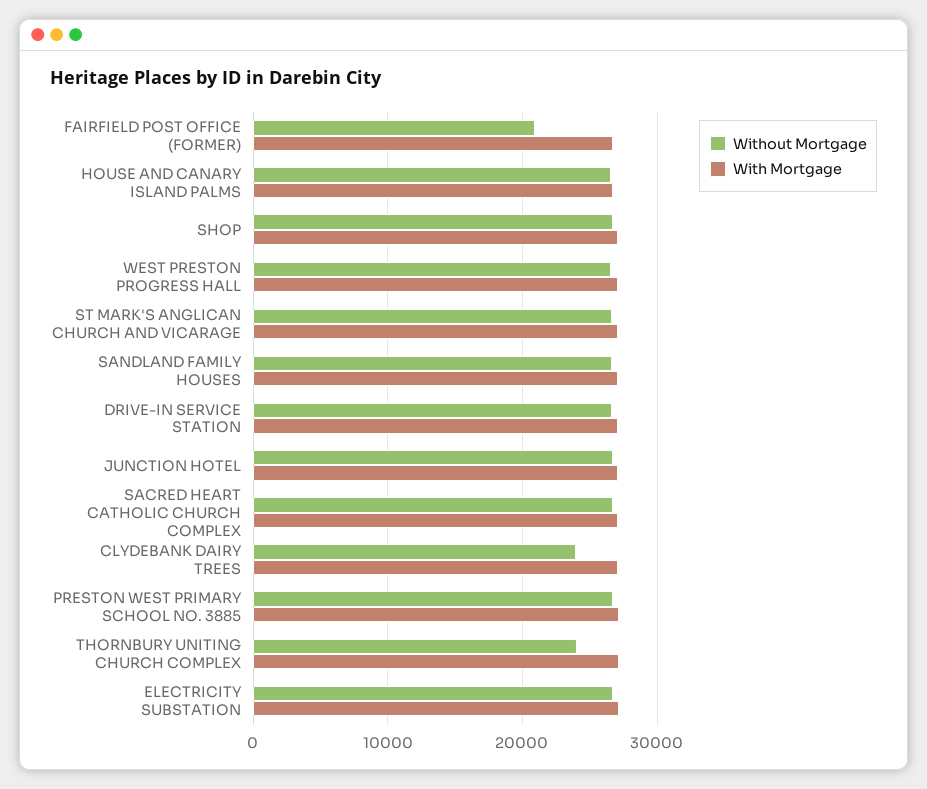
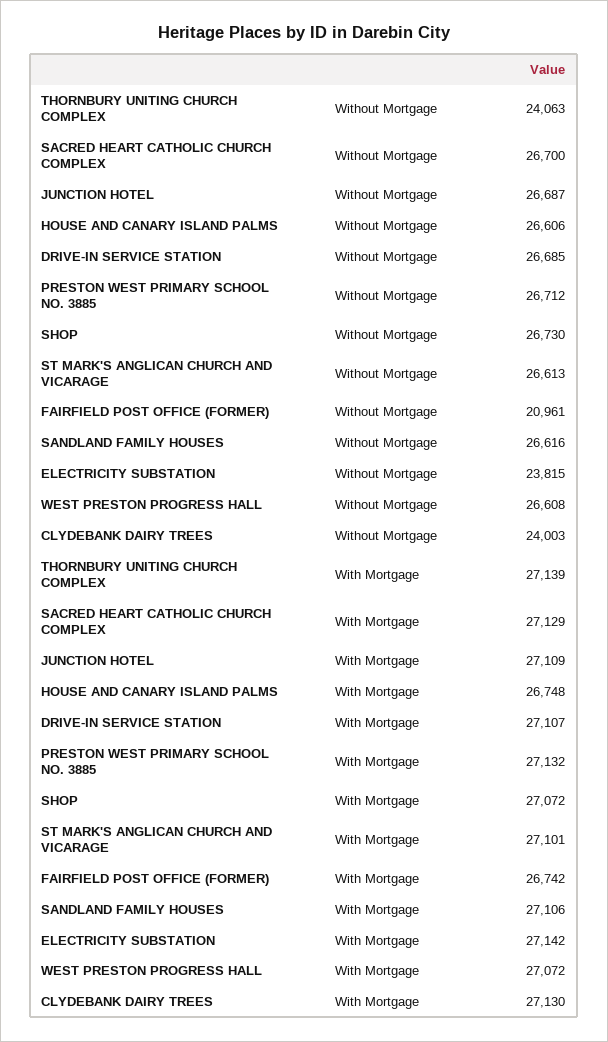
Without Mortgage, ELECTRICITY SUBSTATION: 27000 -> 23815

